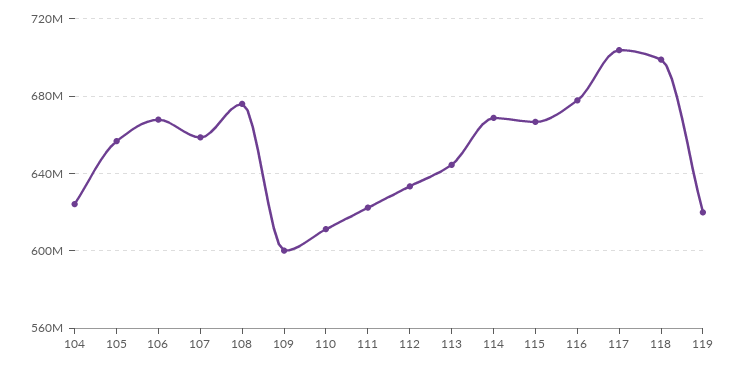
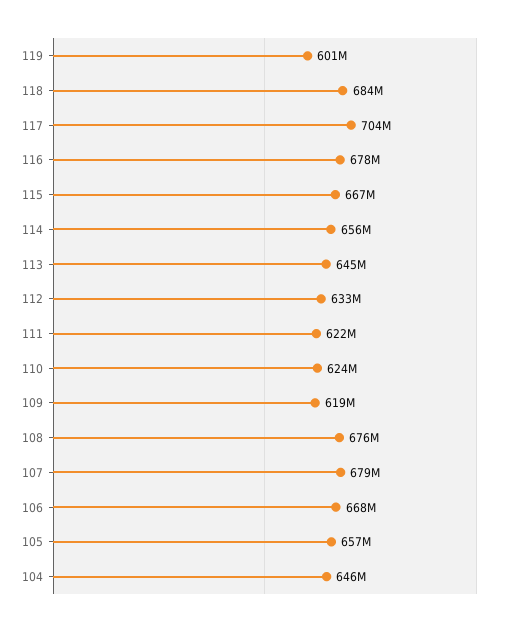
104: 625000000 -> 646000000
107: 660000000 -> 679000000
109: 600000000 -> 619000000
110: 610000000 -> 624000000
114: 670000000 -> 656000000
118: 700000000 -> 684000000
119: 620000000 -> 601000000

